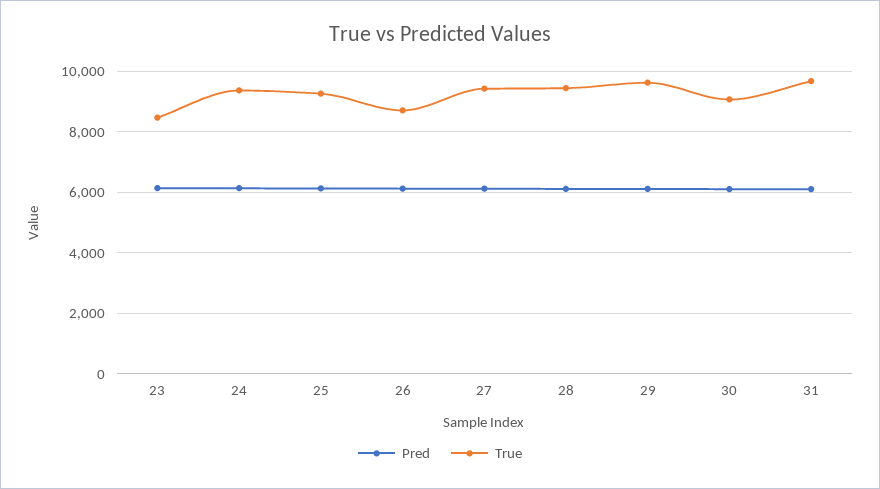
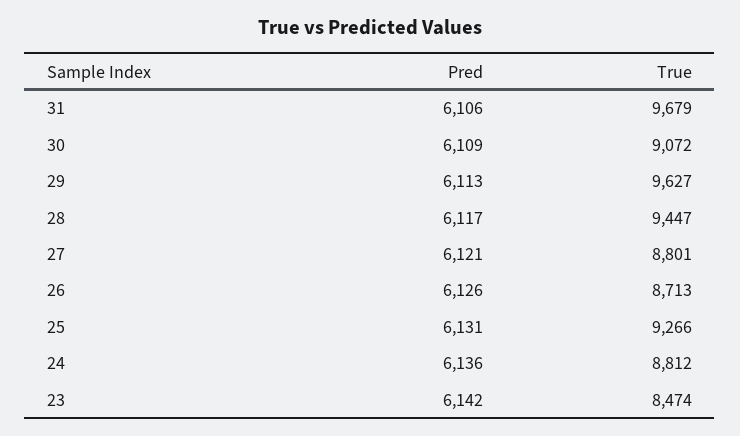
True, 24: 9400 -> 8812
True, 27: 9400 -> 8801

